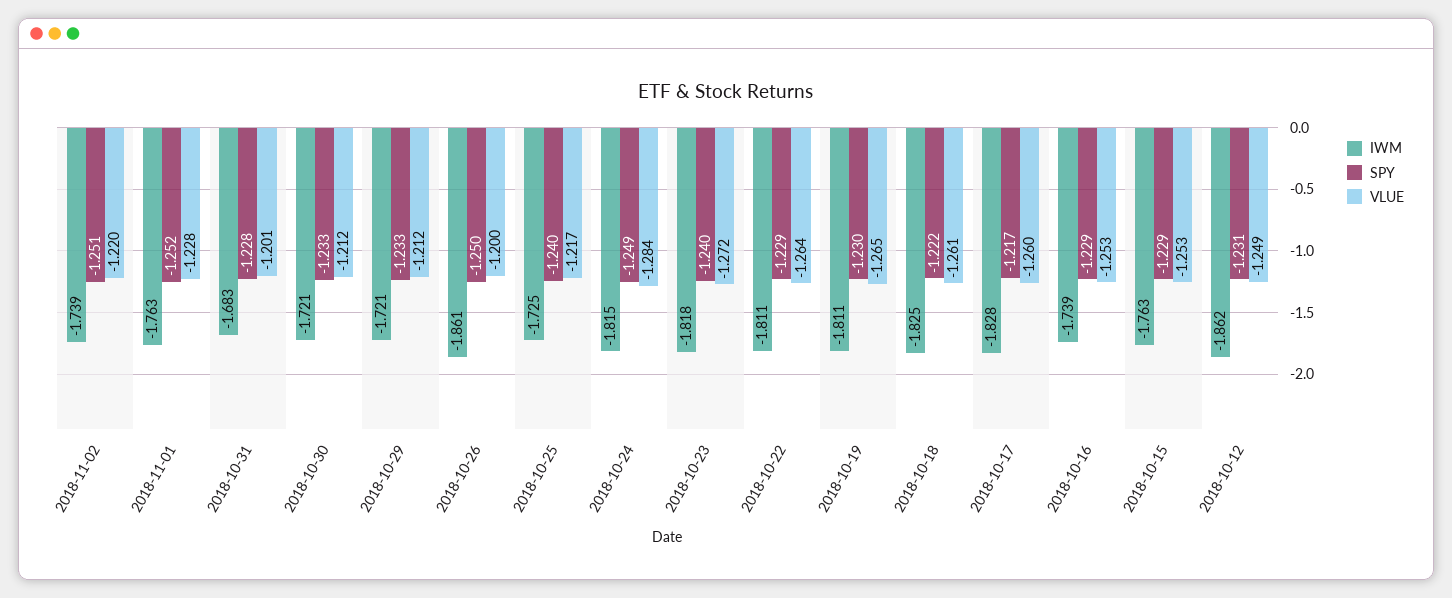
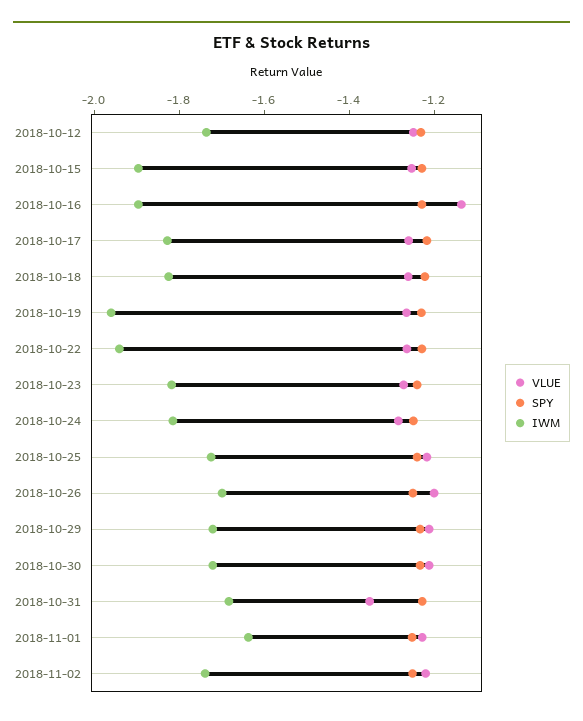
IWM, 2018-11-01: -1.763 -> -1.65
VLUE, 2018-10-31: -1.201 -> -1.35
IWM, 2018-10-26: -1.861 -> -1.7
IWM, 2018-10-22: -1.811 -> -1.95
IWM, 2018-10-19: -1.811 -> -1.95
IWM, 2018-10-16: -1.739 -> -1.9
VLUE, 2018-10-16: -1.253 -> -1.15
IWM, 2018-10-15: -1.763 -> -1.9
IWM, 2018-10-12: -1.862 -> -1.75

